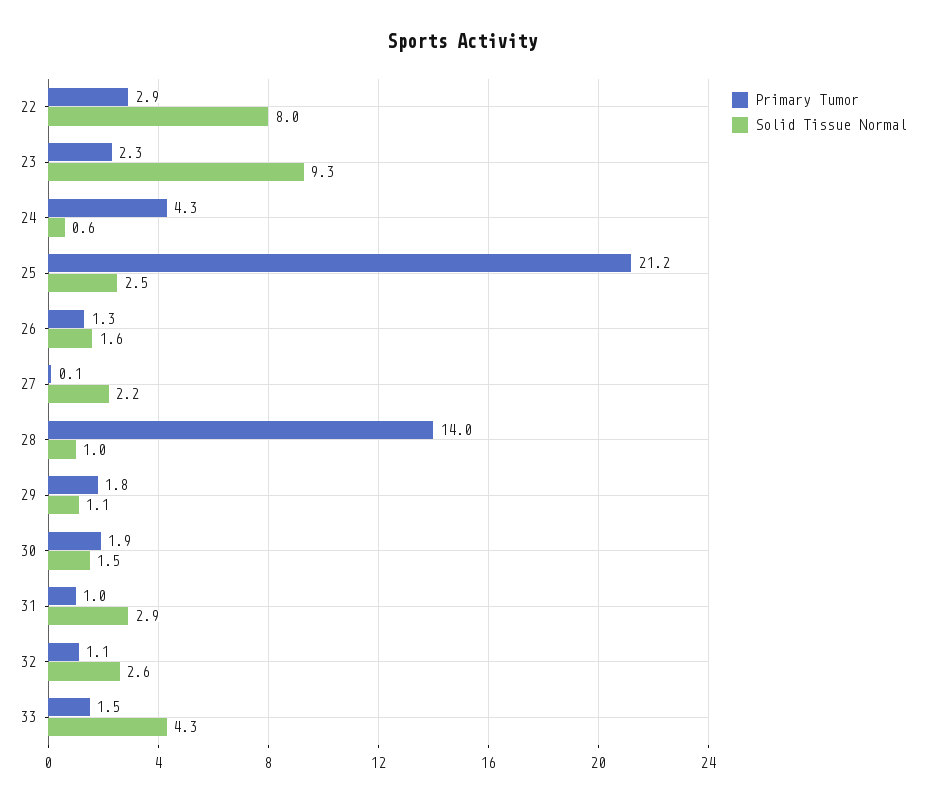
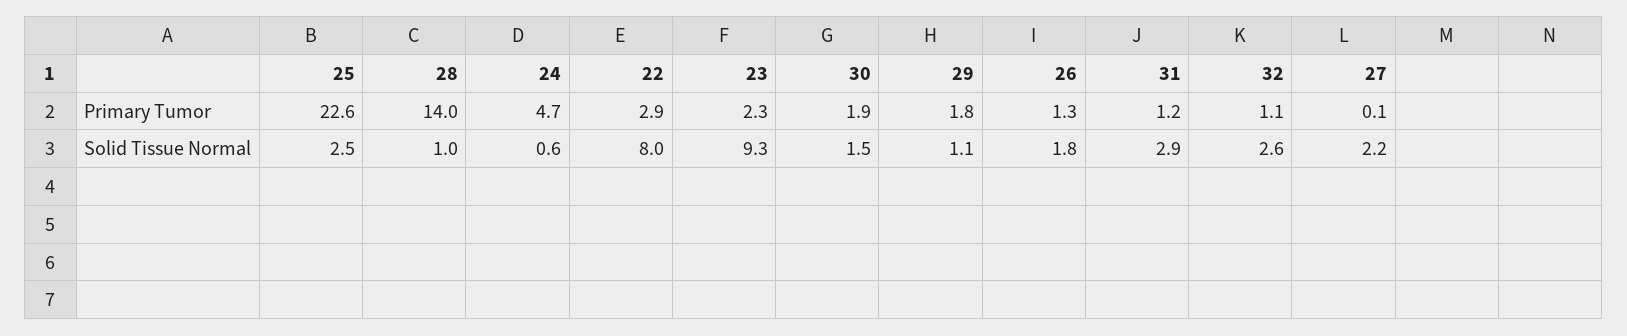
Primary Tumor, 24: 4.3 -> 4.7
Primary Tumor, 25: 21.2 -> 22.6
Solid Tissue Normal, 26: 1.6 -> 1.8
Primary Tumor, 31: 1 -> 1.2
Primary Tumor, 33: 1.5 -> none
Solid Tissue Normal, 33: 4.3 -> none

